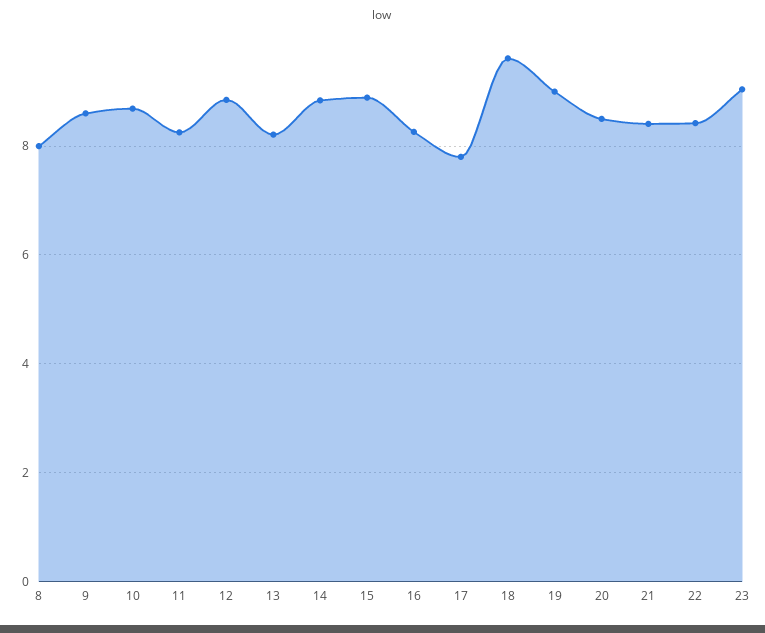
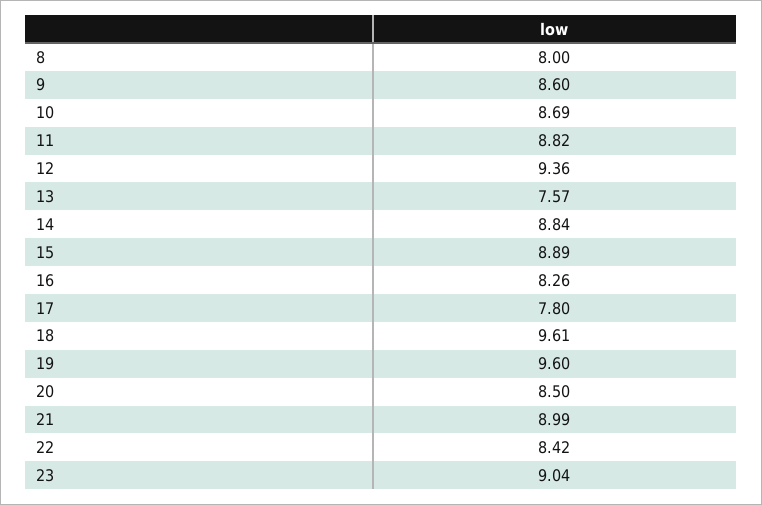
11: 8.2 -> 8.82
12: 8.8 -> 9.36
13: 8.2 -> 7.57
19: 9 -> 9.6
21: 8.4 -> 8.99

